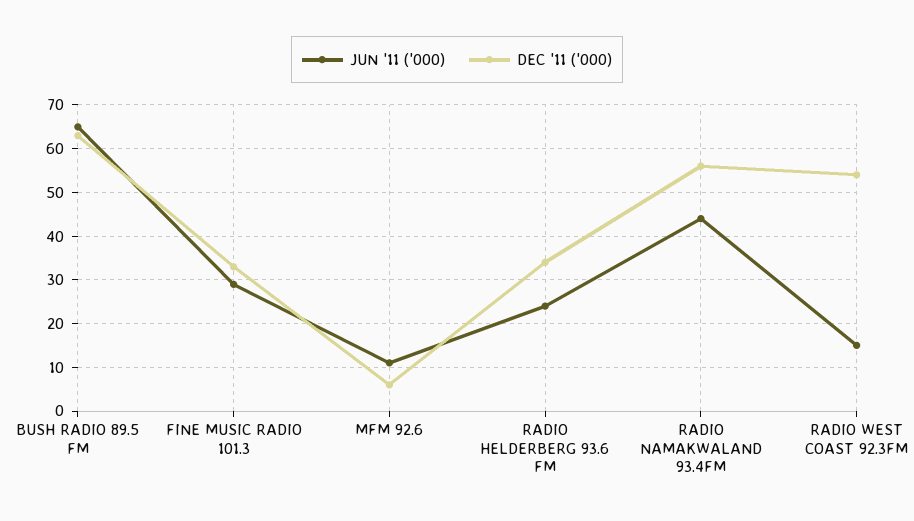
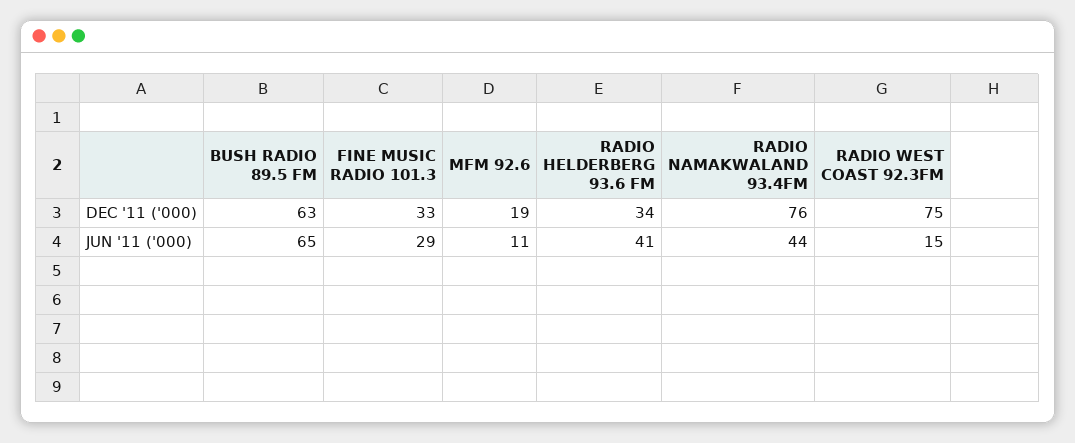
DEC '11 ('000), MFM 92.6: 5 -> 19
JUN '11 ('000), RADIO HELDERBERG 93.6 FM: 25 -> 41
DEC '11 ('000), RADIO NAMAKWALAND 93.4FM: 55 -> 76
DEC '11 ('000), RADIO WEST COAST 92.3FM: 55 -> 75

